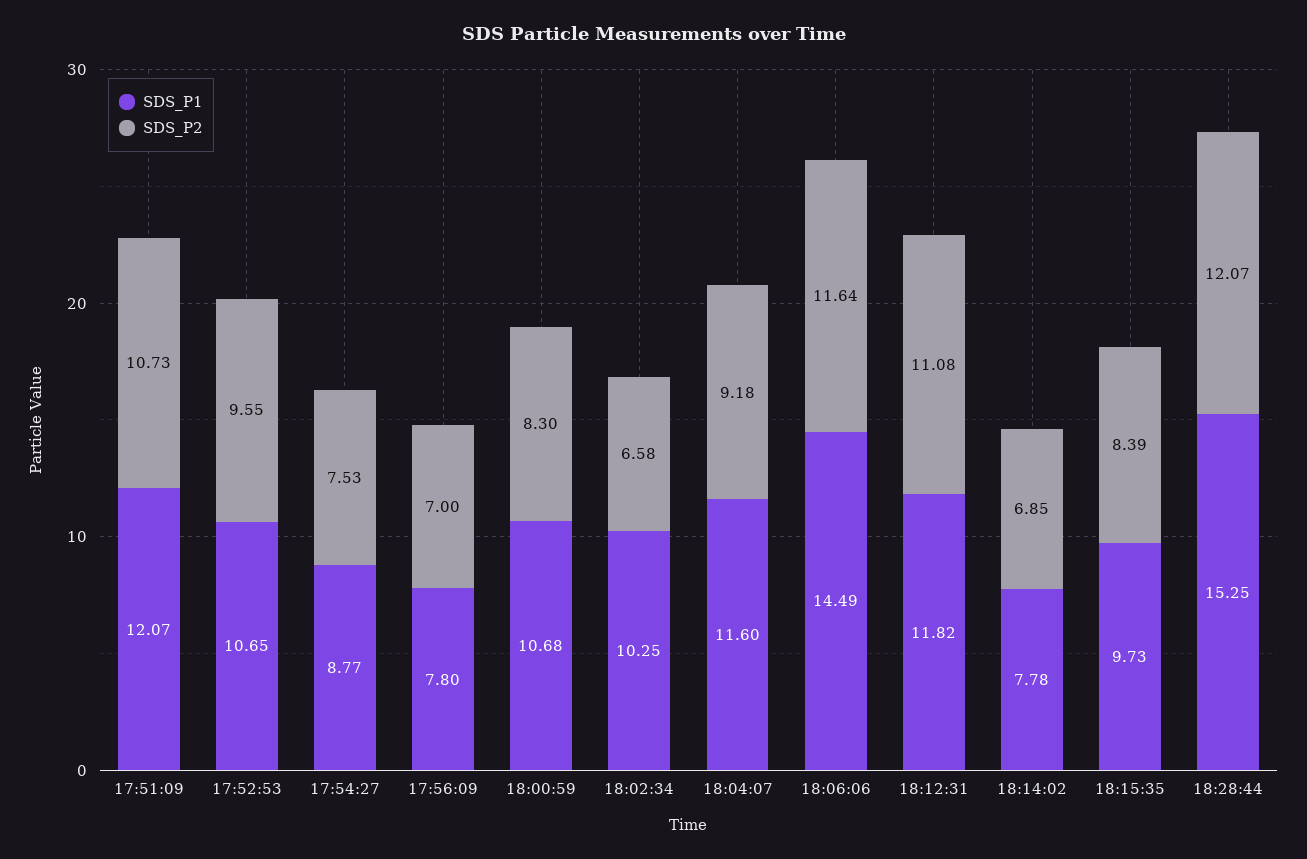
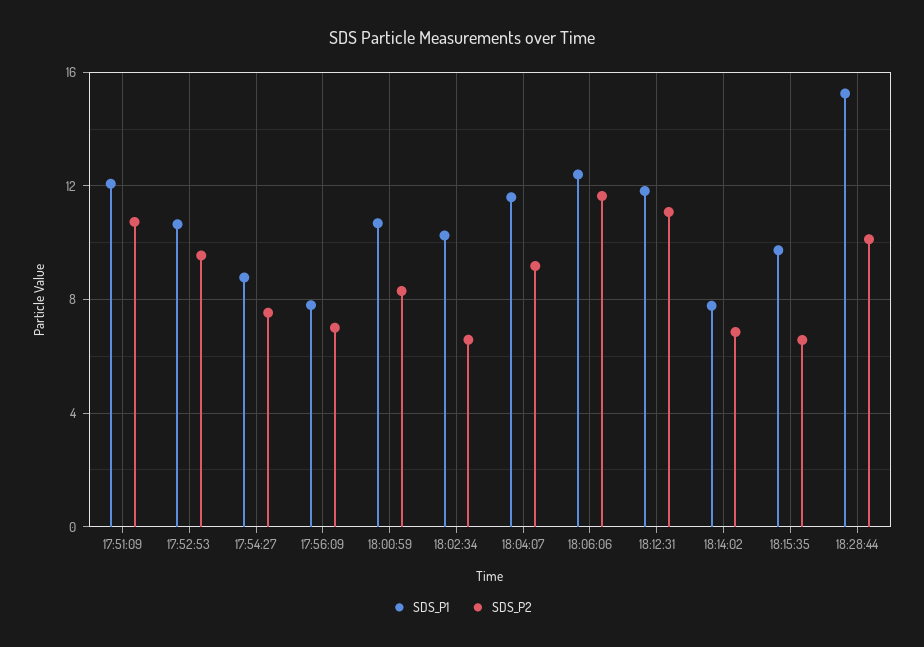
SDS_P1, 18:06:06: 14.49 -> 12.5
SDS_P2, 18:15:35: 8.39 -> 6.5
SDS_P2, 18:28:44: 12.07 -> 10

